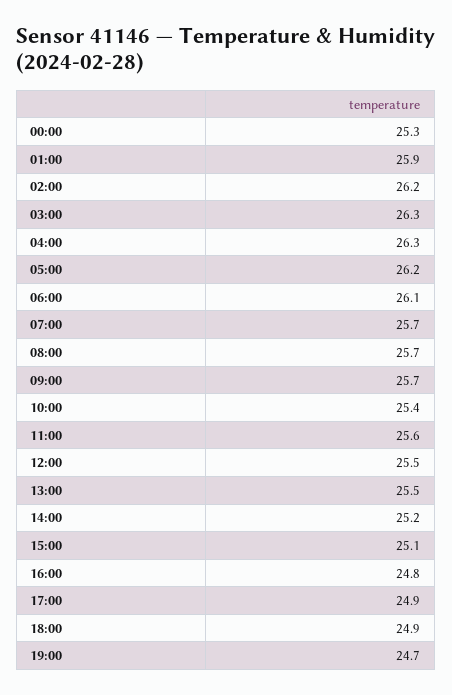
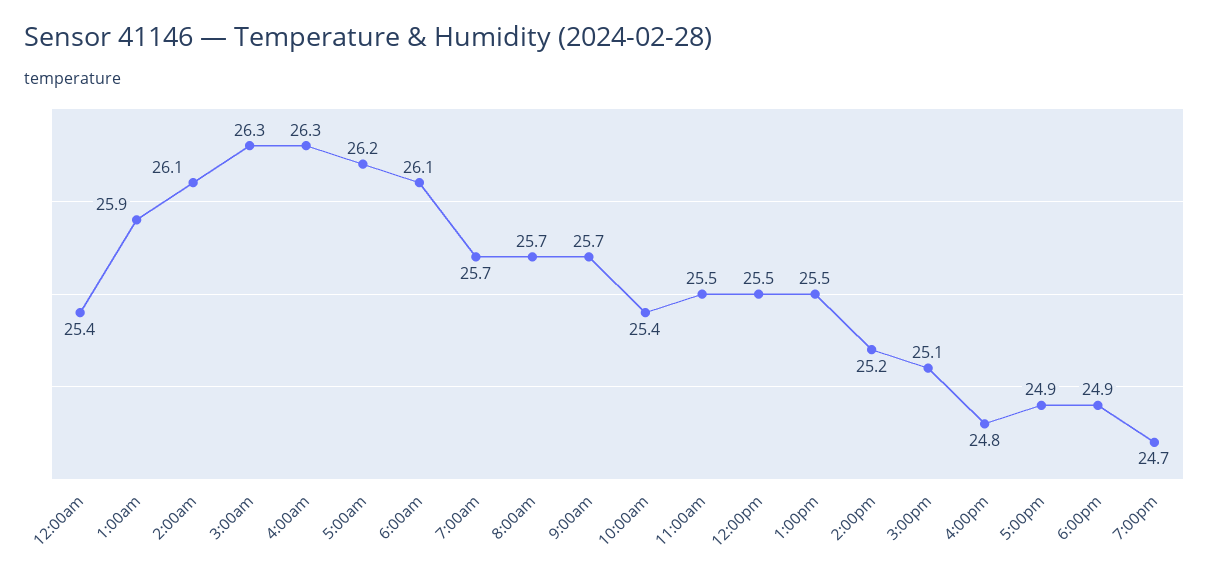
00:00: 25.3 -> 25.4
02:00: 26.2 -> 26.1
11:00: 25.6 -> 25.5

